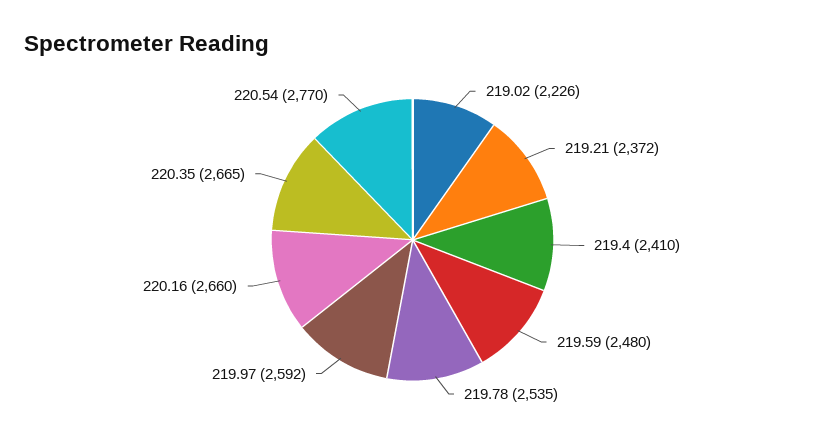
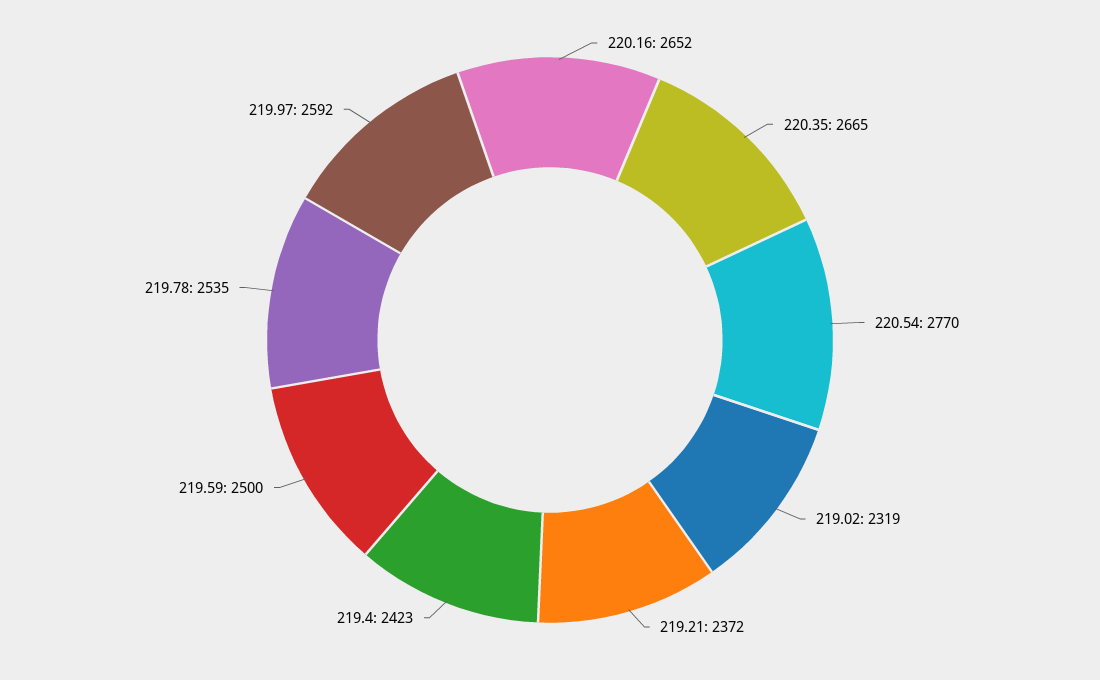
219.02: 2226 -> 2319
219.4: 2410 -> 2423
219.59: 2480 -> 2500
220.16: 2660 -> 2652

